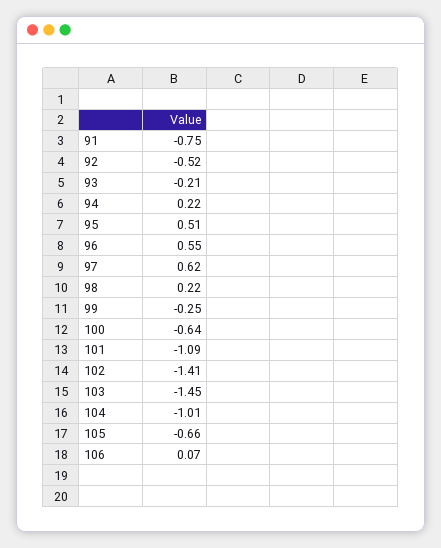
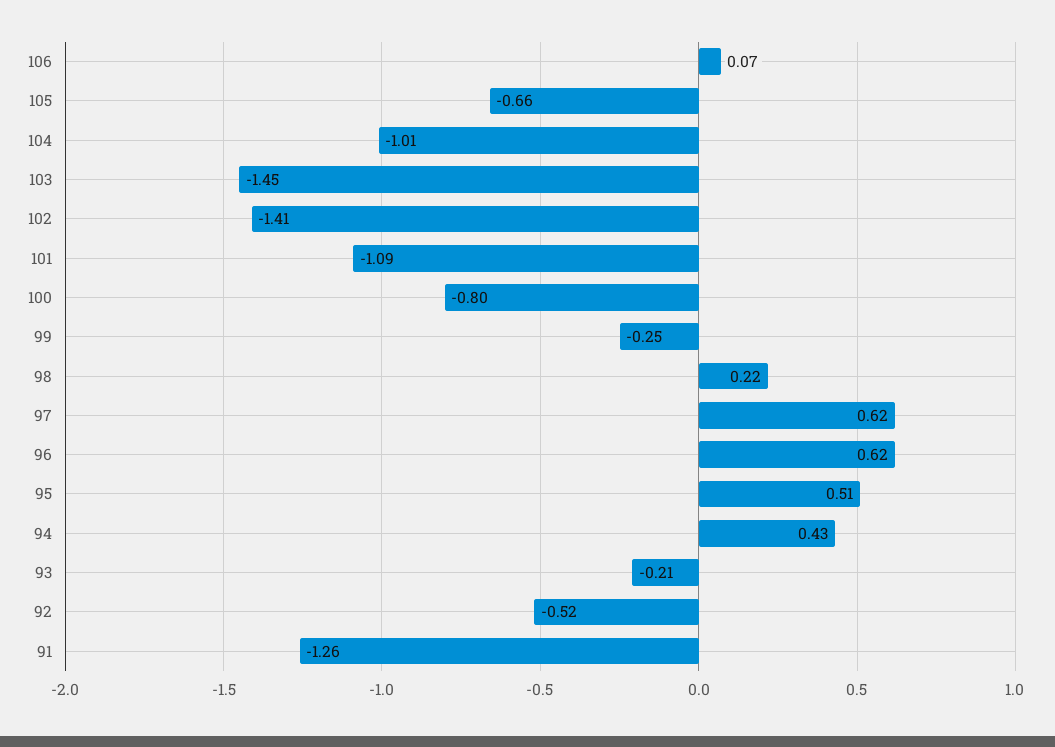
91: -0.75 -> -1.26
94: 0.22 -> 0.43
96: 0.55 -> 0.62
100: -0.64 -> -0.8

